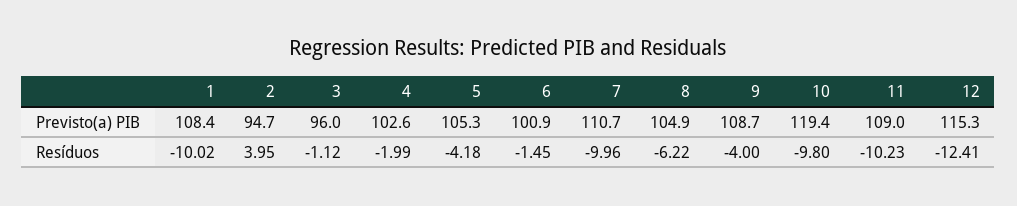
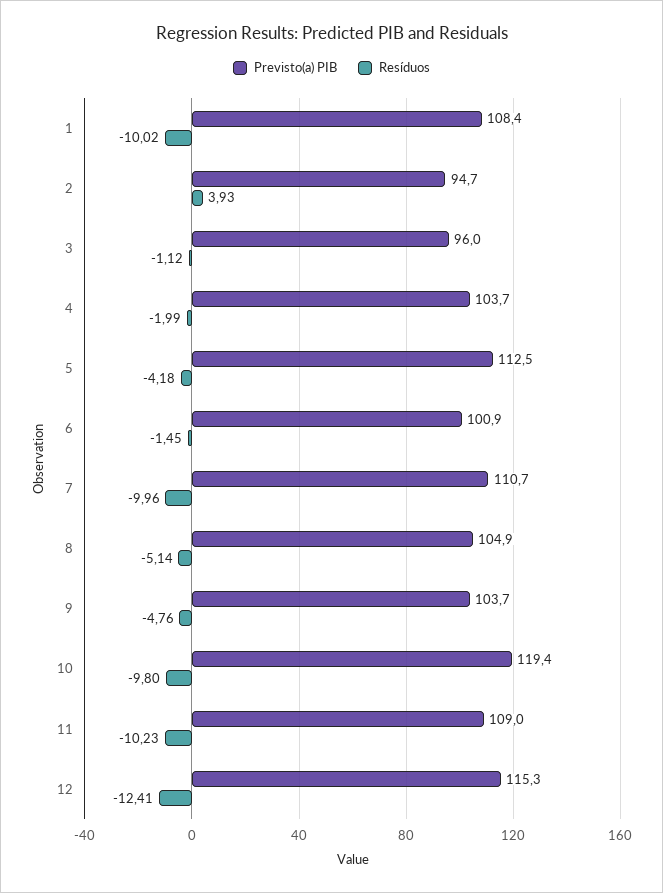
Previsto(a) PIB, 4: 102.6 -> 103.7
Previsto(a) PIB, 5: 105.3 -> 112.5
Previsto(a) PIB, 9: 108.7 -> 103.7
Resíduos, 2: 3.95 -> 3.93
Resíduos, 8: -6.22 -> -5.14
Resíduos, 9: -4 -> -4.76

